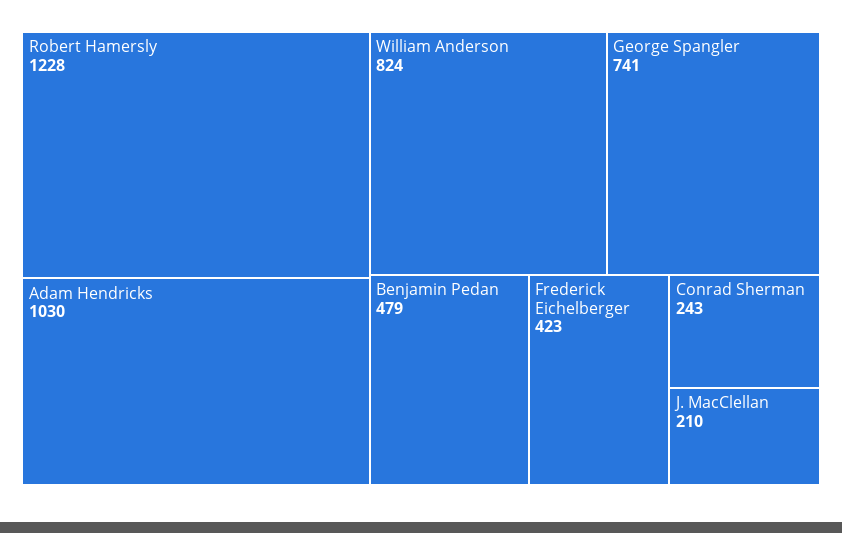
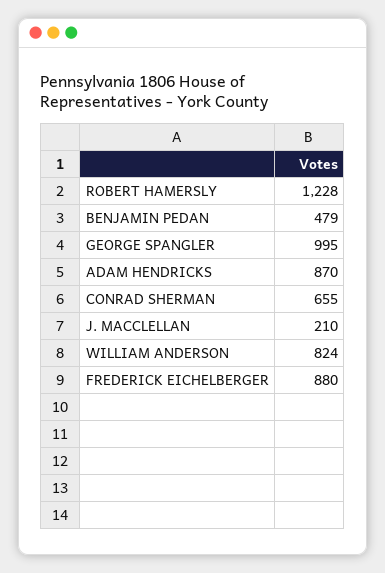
Adam Hendricks: 1030 -> 870
George Spangler: 741 -> 995
Frederick Eichelberger: 423 -> 880
Conrad Sherman: 243 -> 655

